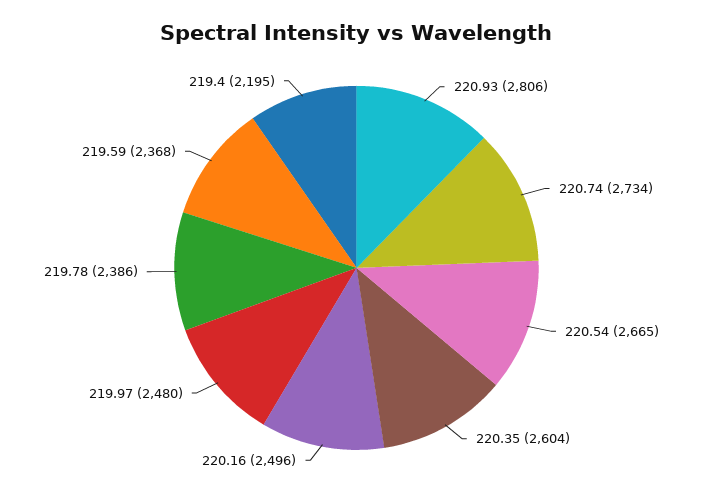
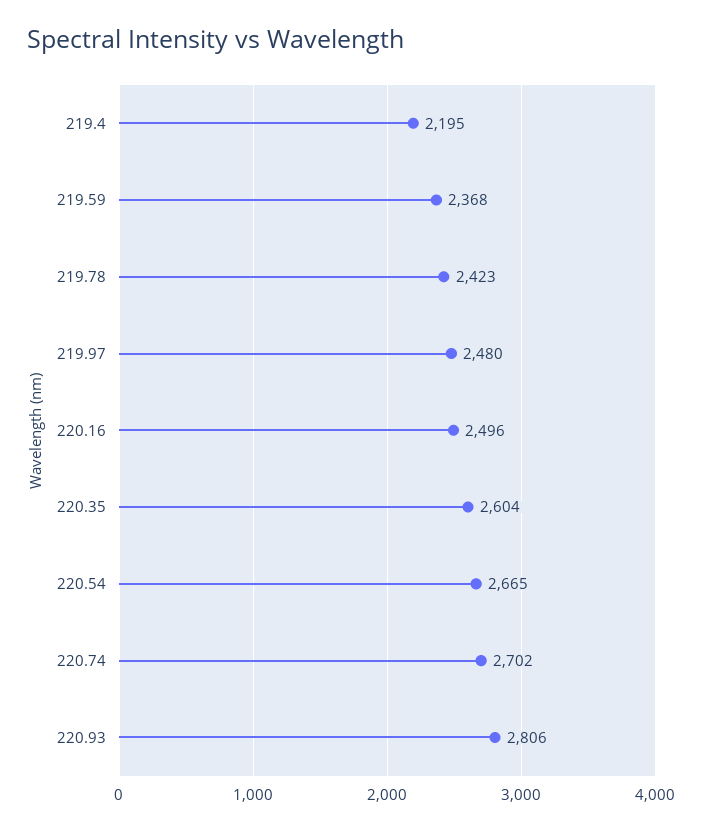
220.74: 2734 -> 2702
219.78: 2386 -> 2423

